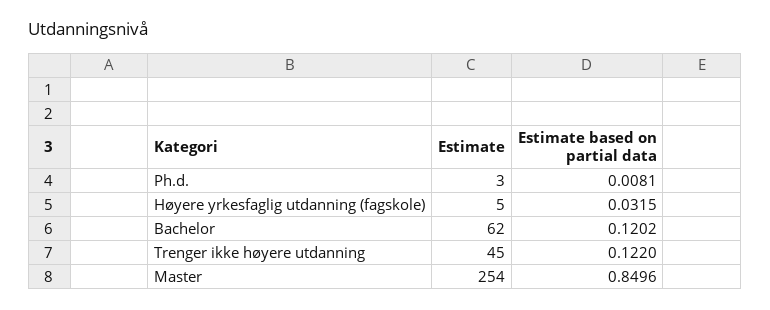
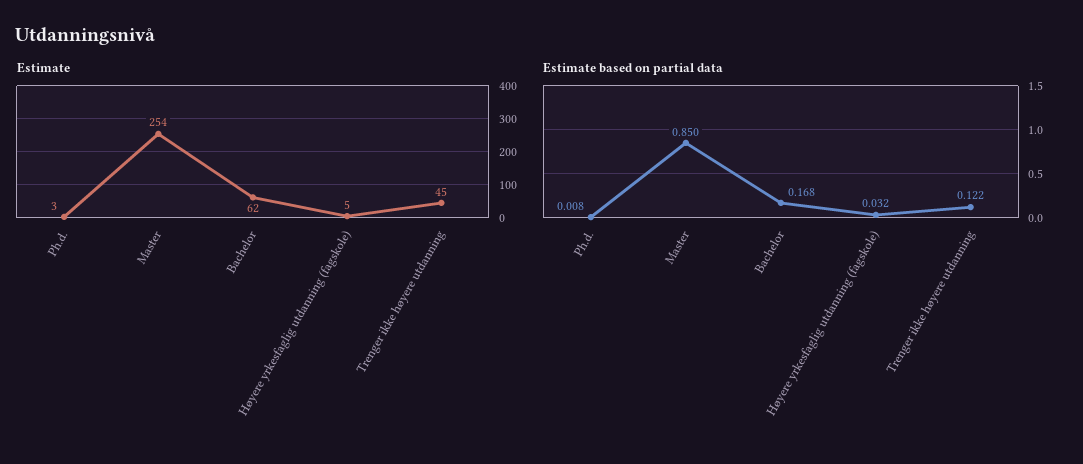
Estimate based on partial data, Bachelor: 0.1202 -> 0.168

